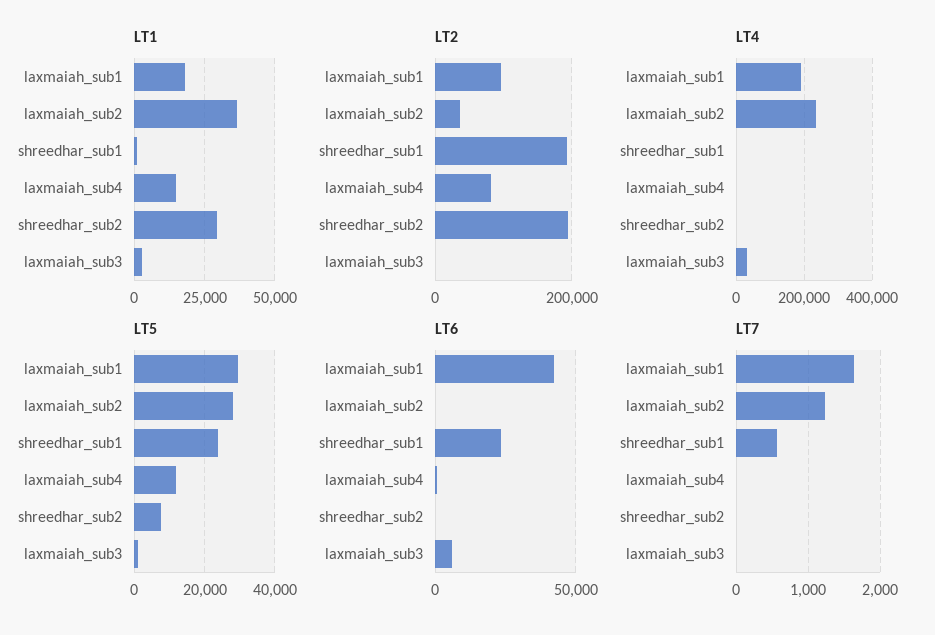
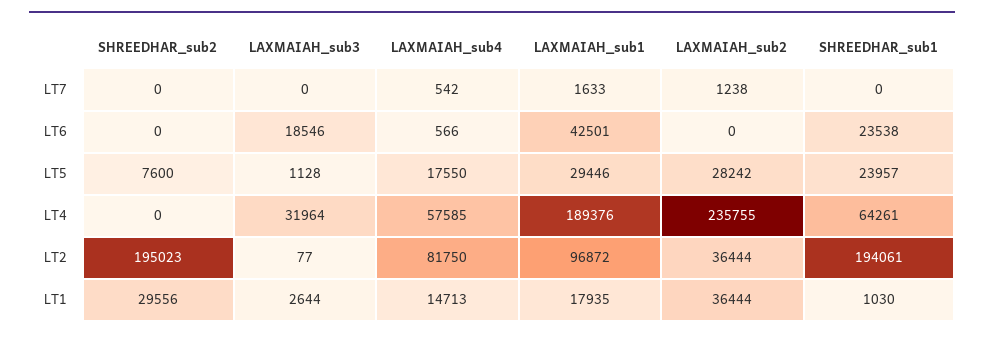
LT4, shreedhar_sub1: 0 -> 64261
LT4, laxmaiah_sub4: 0 -> 57585
LT5, laxmaiah_sub4: 12000 -> 17550
LT6, laxmaiah_sub3: 5000 -> 18546
LT7, shreedhar_sub1: 600 -> 0
LT7, laxmaiah_sub4: 0 -> 542

